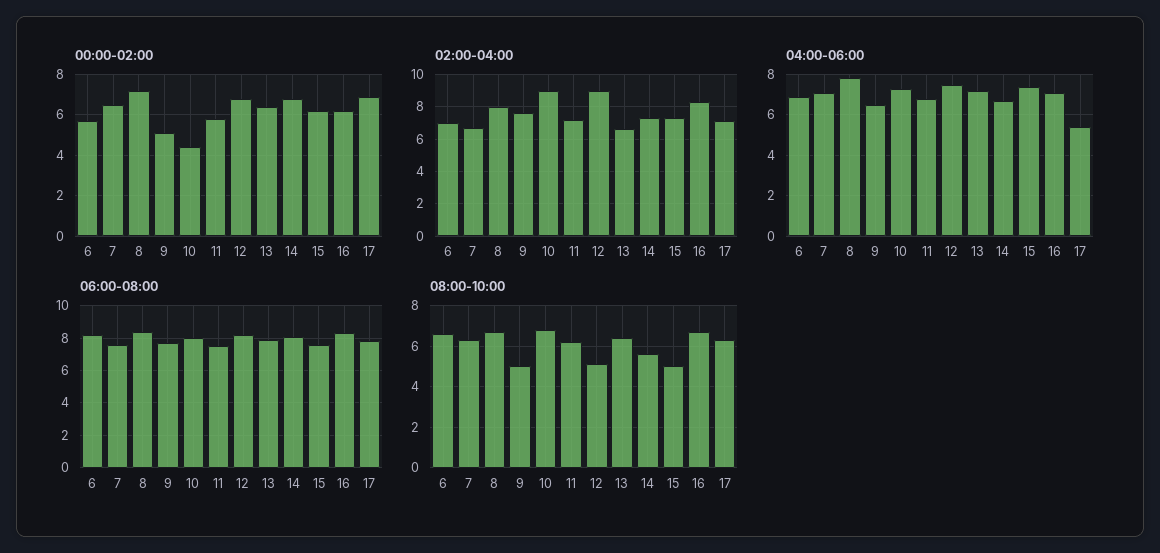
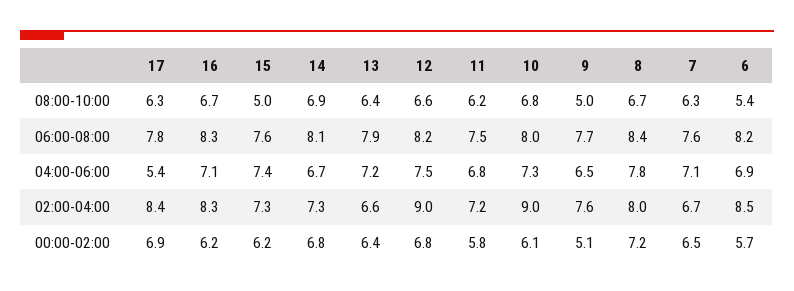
00:00-02:00, 10: 4.5 -> 6.1
02:00-04:00, 6: 7 -> 8.5
02:00-04:00, 17: 7 -> 8.4
08:00-10:00, 6: 6.5 -> 5.4
08:00-10:00, 12: 5 -> 6.6
08:00-10:00, 14: 5.5 -> 6.9

